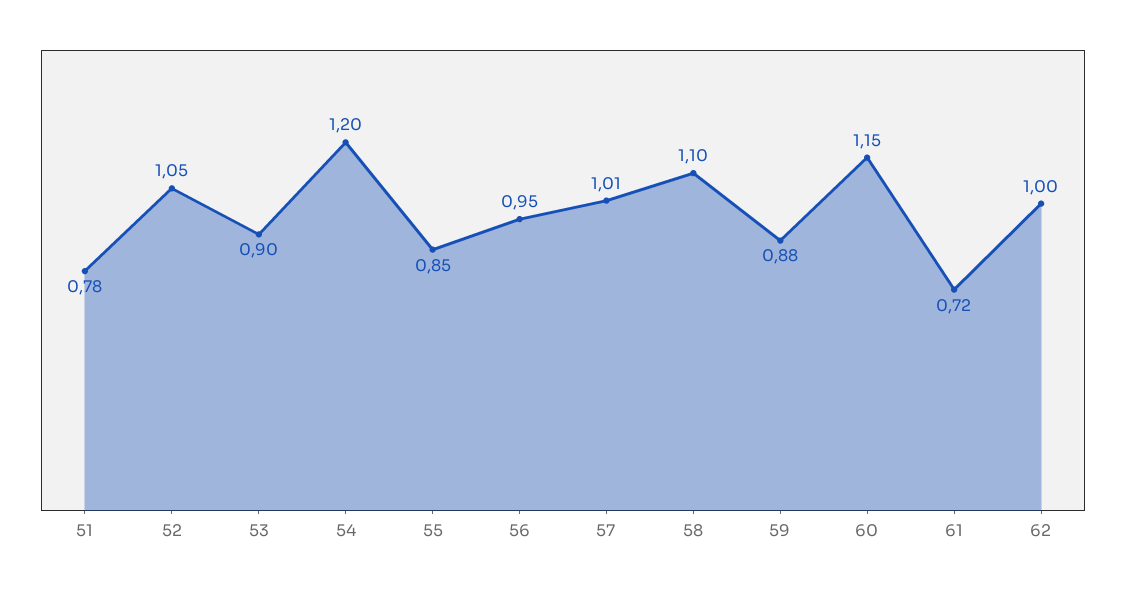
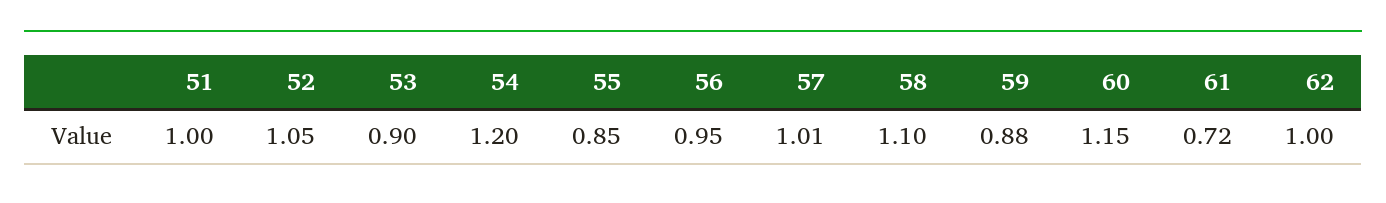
51: 0.78 -> 1

